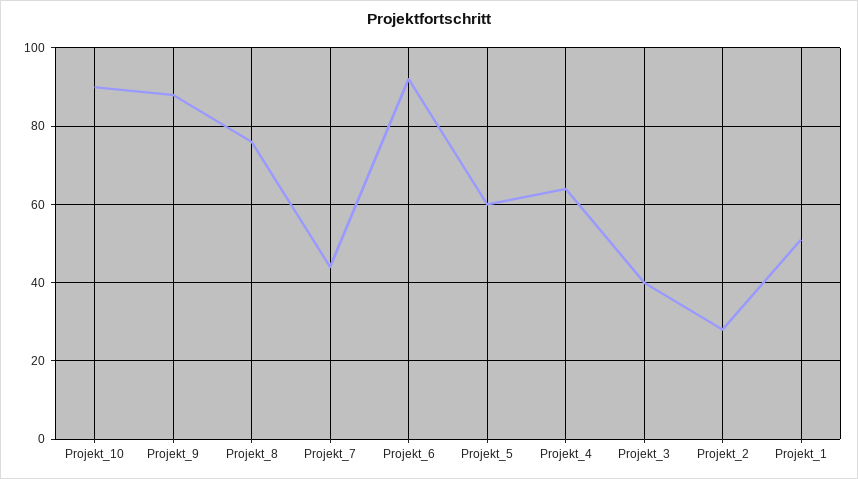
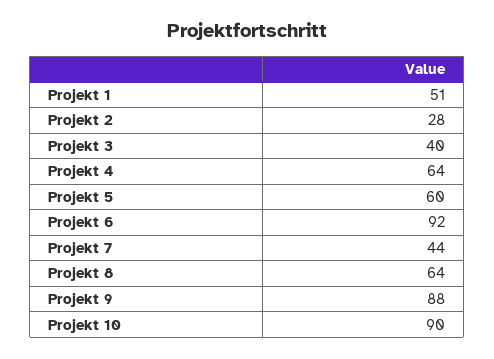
Projekt_8: 75 -> 64

